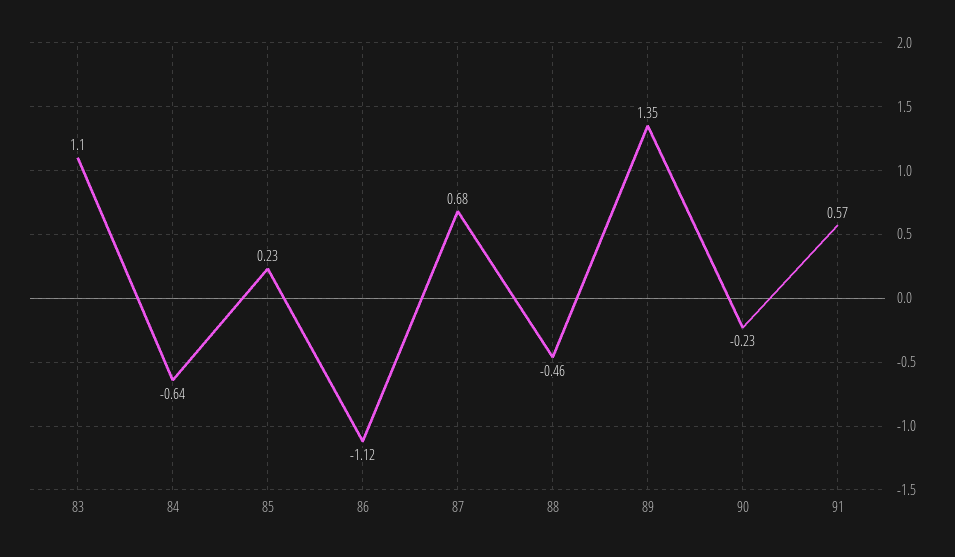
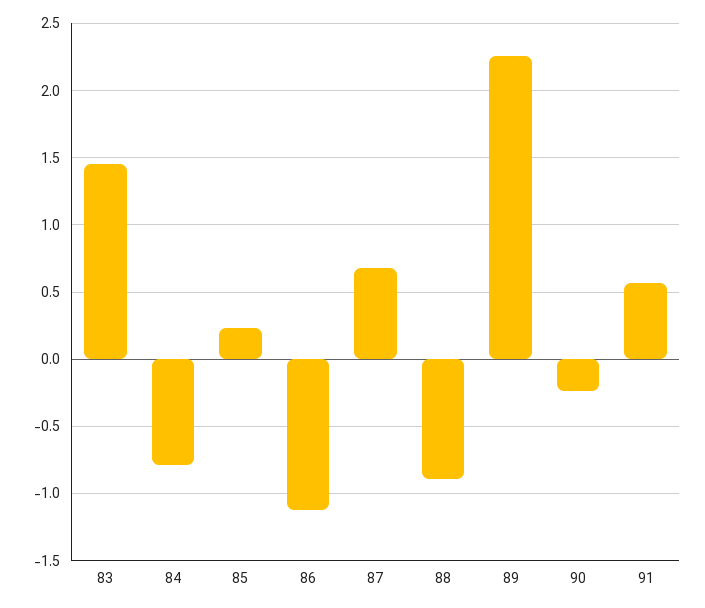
83: 1.1 -> 1.45
84: -0.64 -> -0.8
88: -0.46 -> -0.9
89: 1.35 -> 2.25

